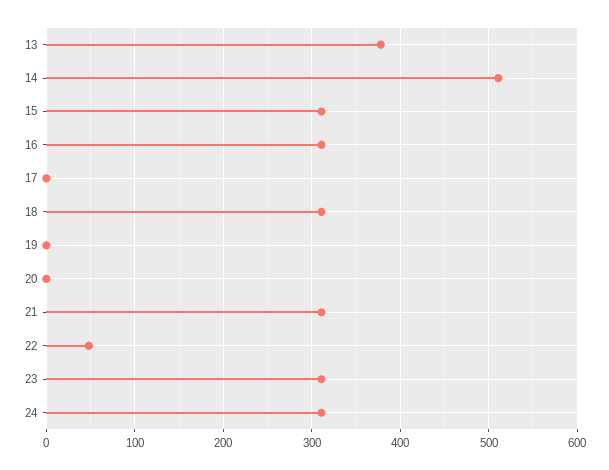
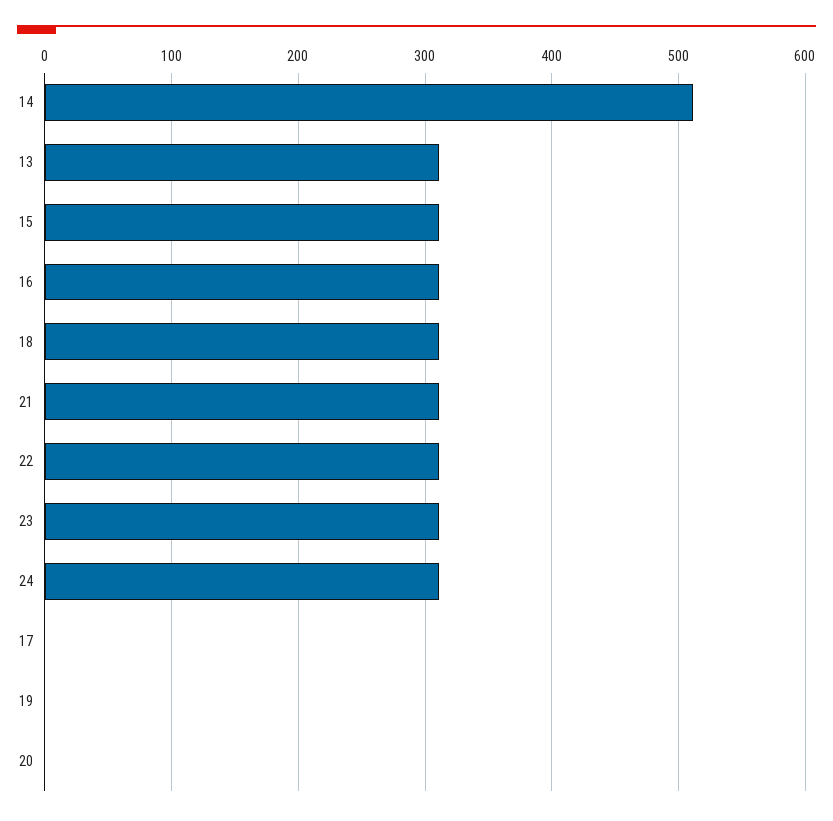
13: 380 -> 310
22: 50 -> 310

